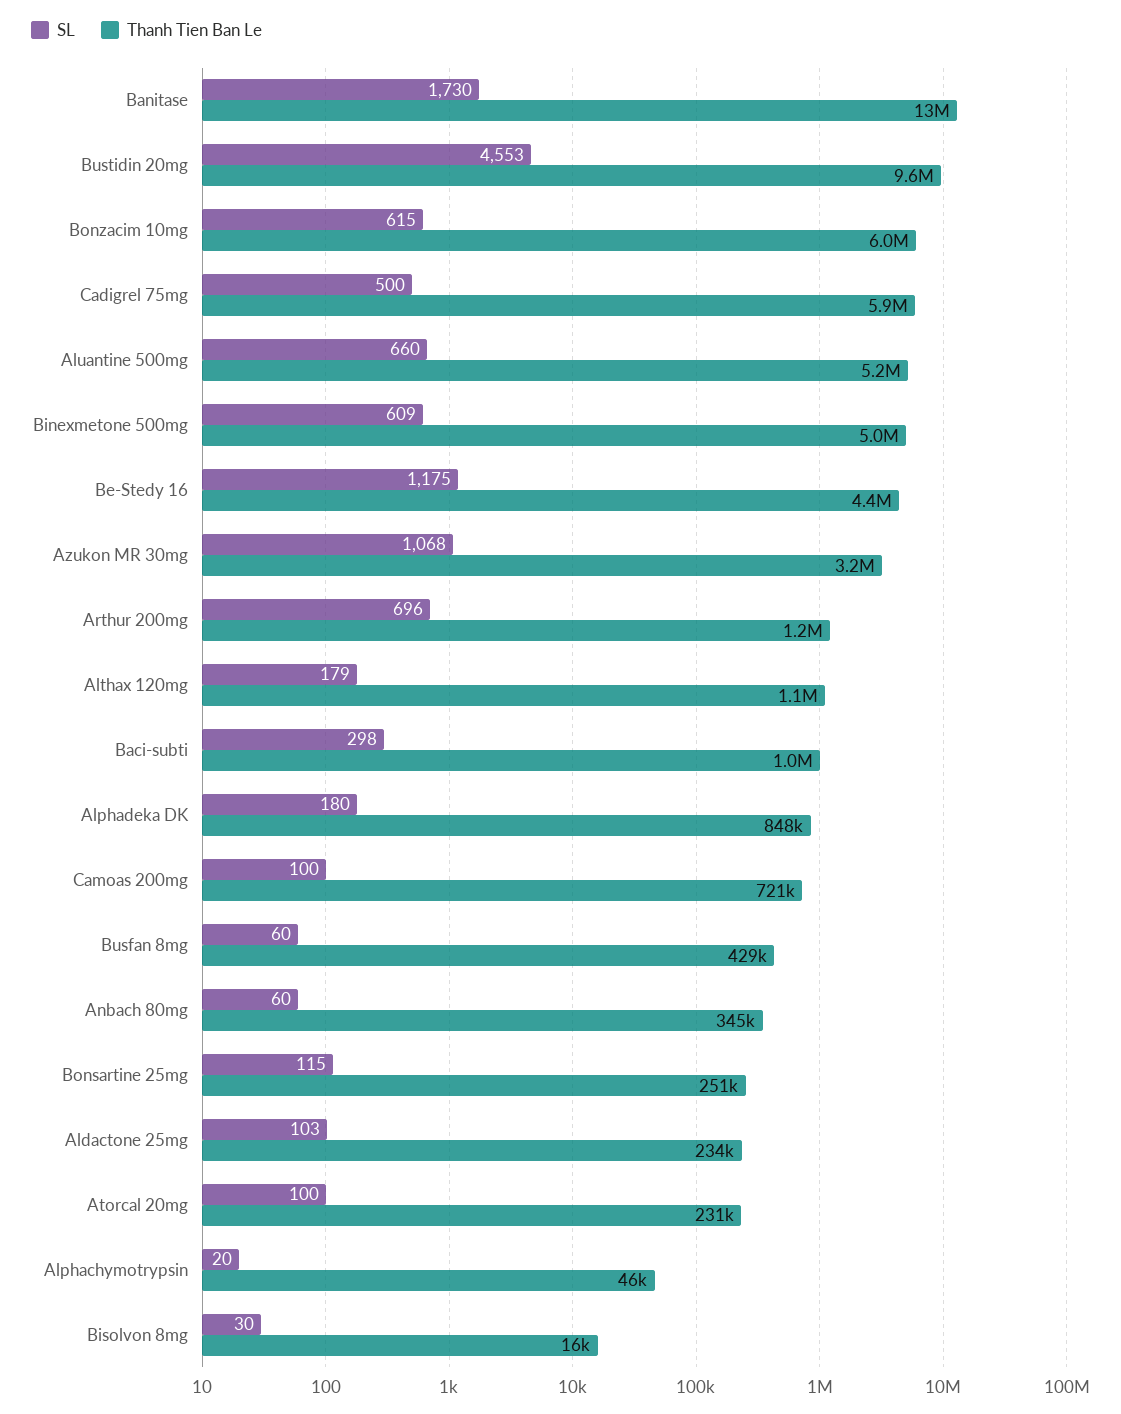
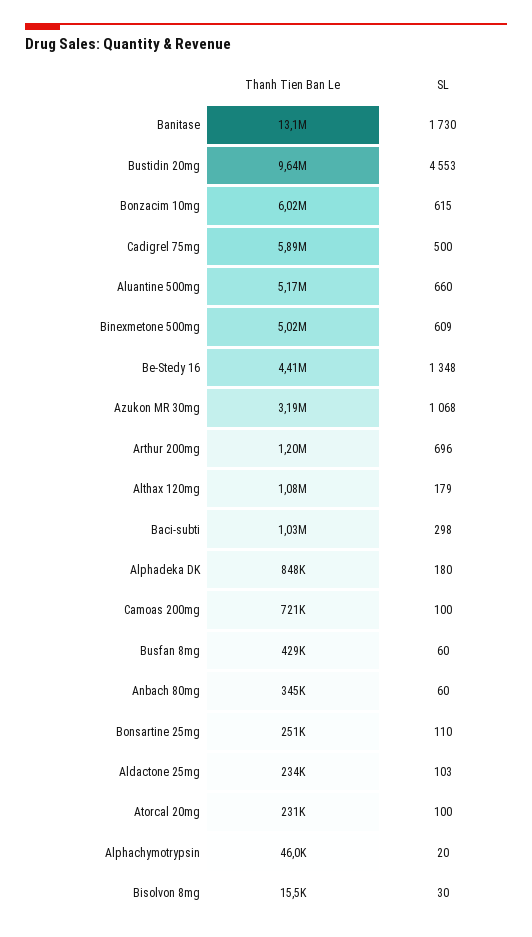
SL, Be-Stedy 16: 1175 -> 1348
SL, Bonsartine 25mg: 115 -> 110

